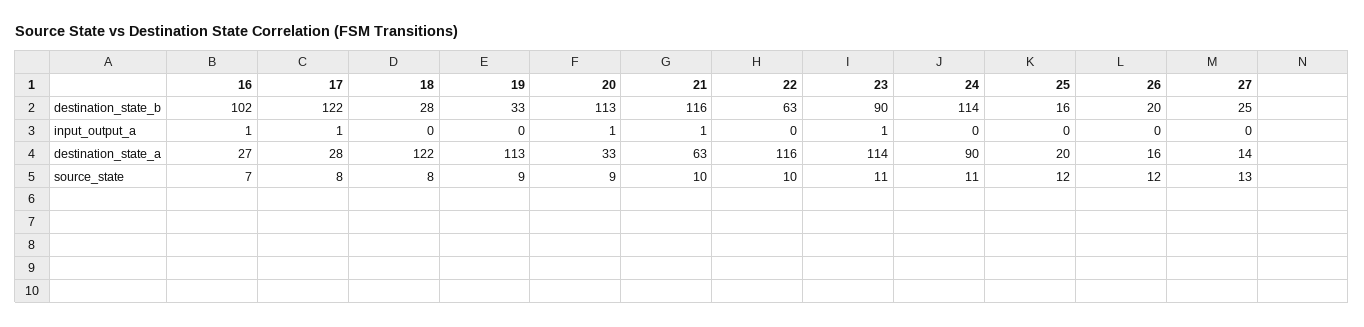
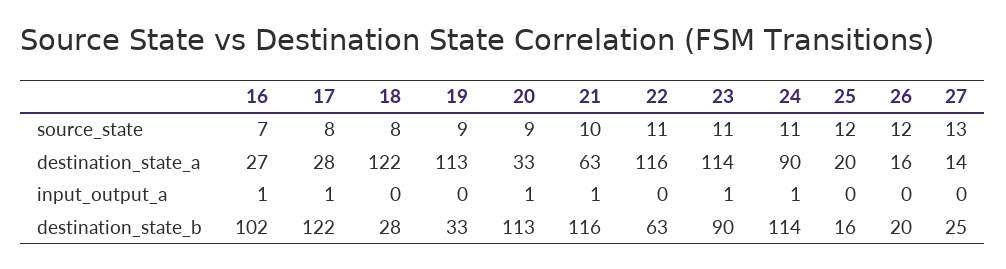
24, input_output_a: 0 -> 1
22, source_state: 10 -> 11

